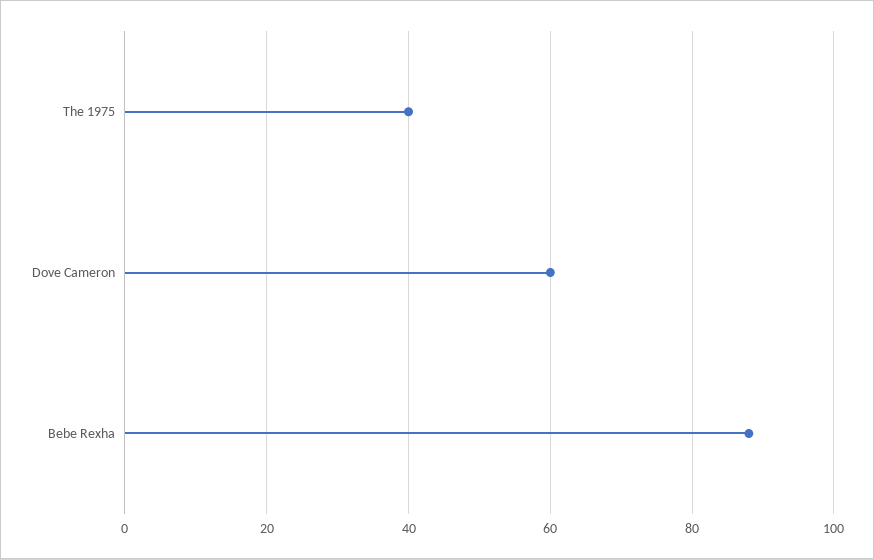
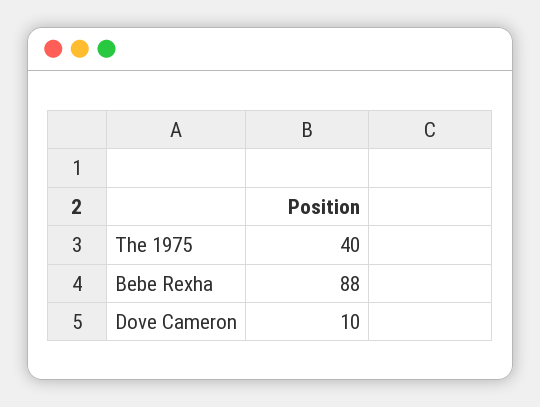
Dove Cameron: 60 -> 10

